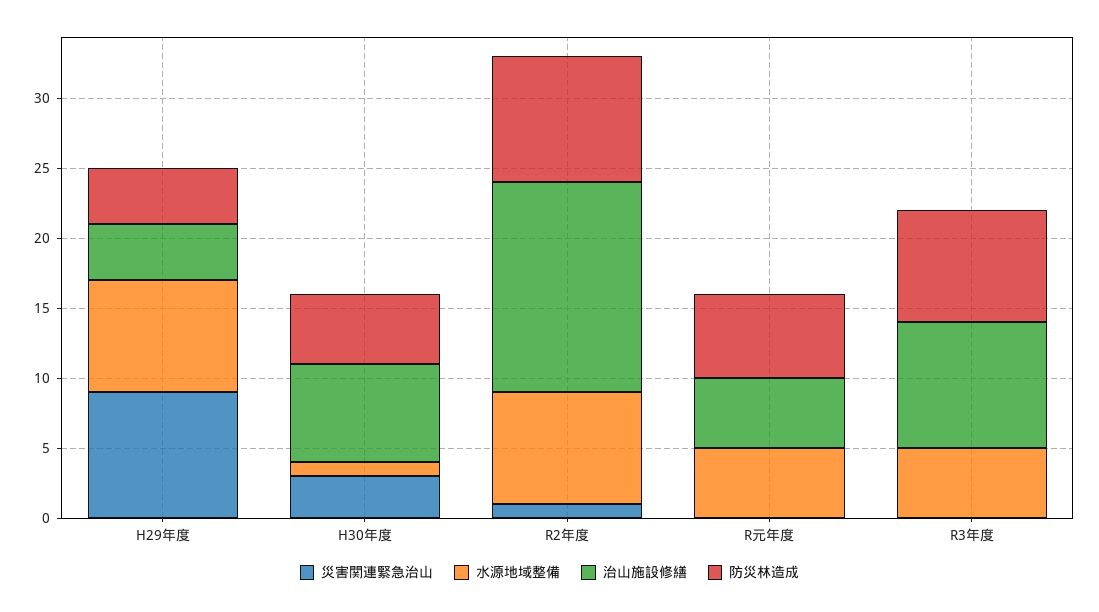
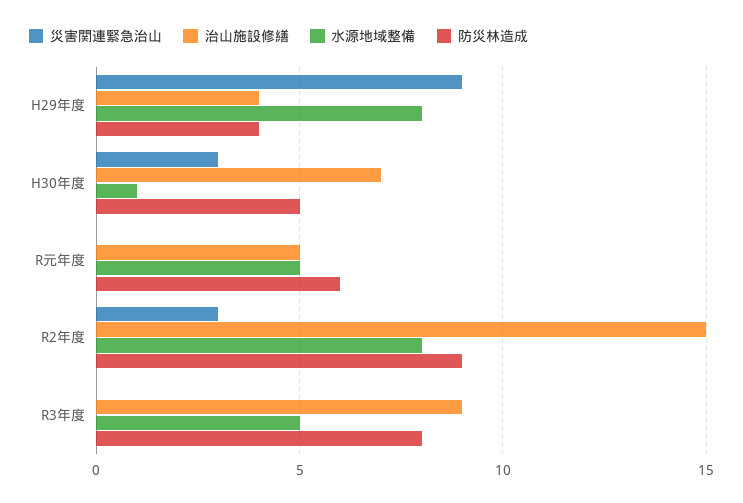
災害関連緊急治山, R2年度: 1 -> 3

